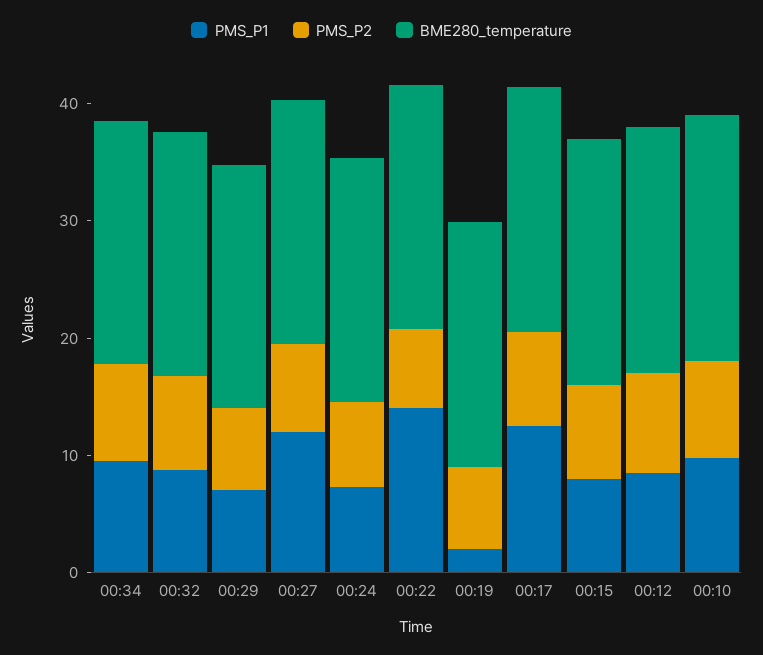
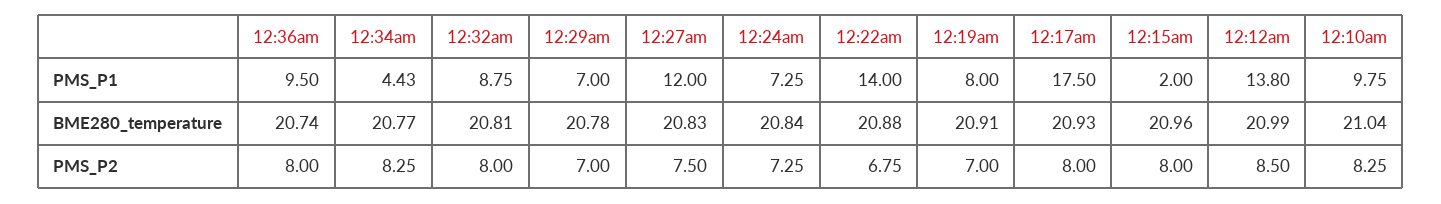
PMS_P1, 00:34: 10 -> 4.43
PMS_P1, 00:19: 2 -> 8
PMS_P1, 00:17: 12 -> 17.5
PMS_P1, 00:15: 8 -> 2
PMS_P1, 00:12: 8 -> 13.8
PMS_P1, 12:36am: none -> 9.5
BME280_temperature, 12:36am: none -> 20.74
PMS_P2, 12:36am: none -> 8

